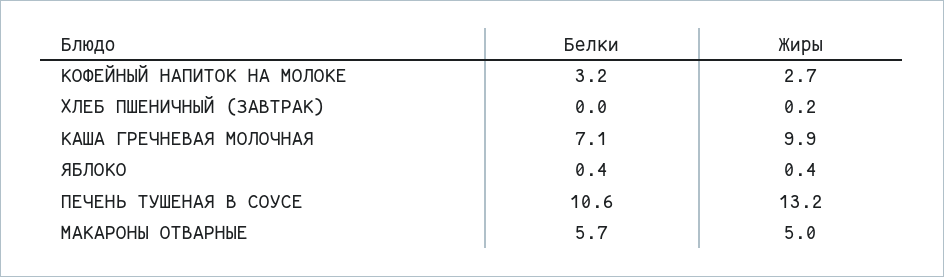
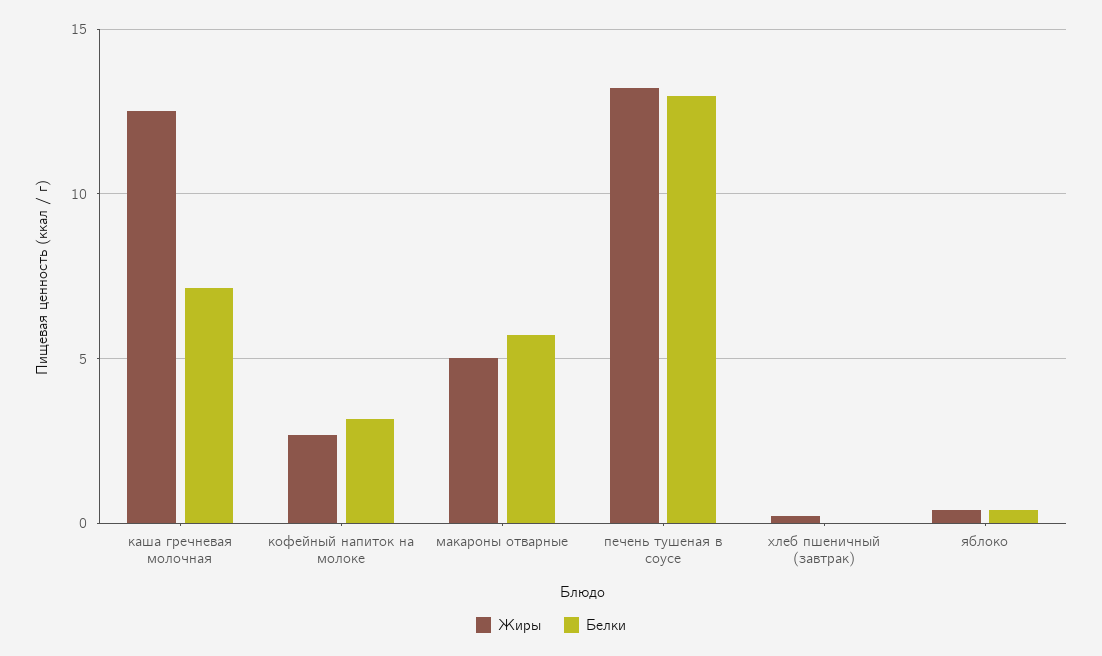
Жиры, КАША ГРЕЧНЕВАЯ МОЛОЧНАЯ: 9.9 -> 12.5
Белки, ПЕЧЕНЬ ТУШЕНАЯ В СОУСЕ: 10.6 -> 13

